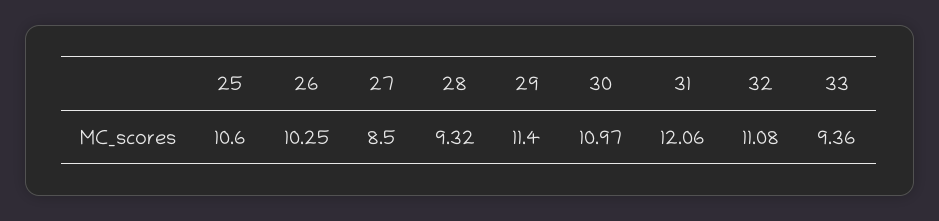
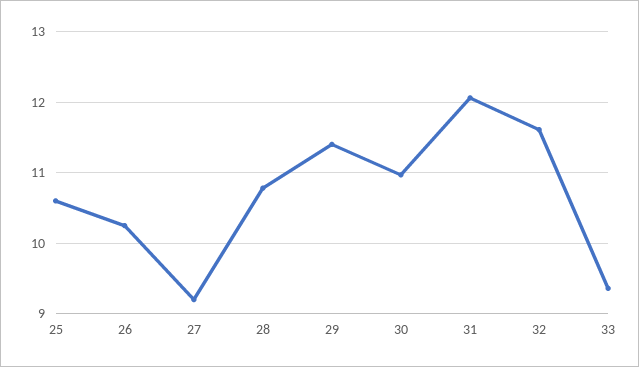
27: 8.5 -> 9.2
28: 9.32 -> 10.8
32: 11.08 -> 11.6

